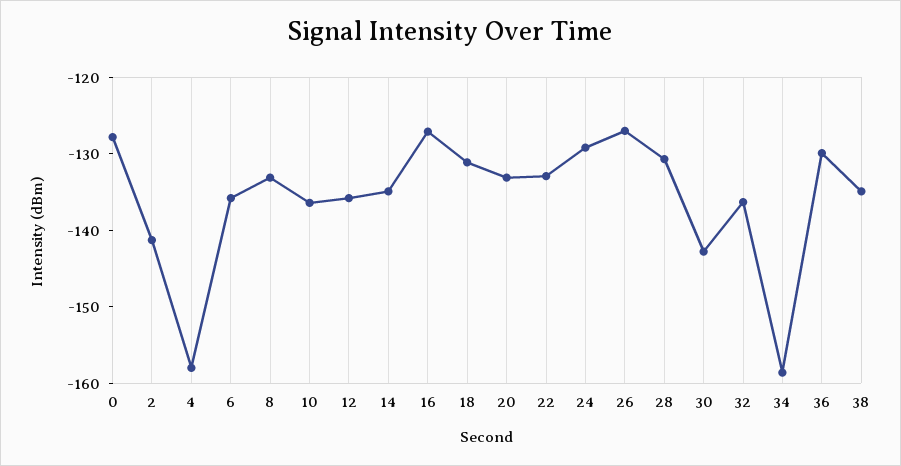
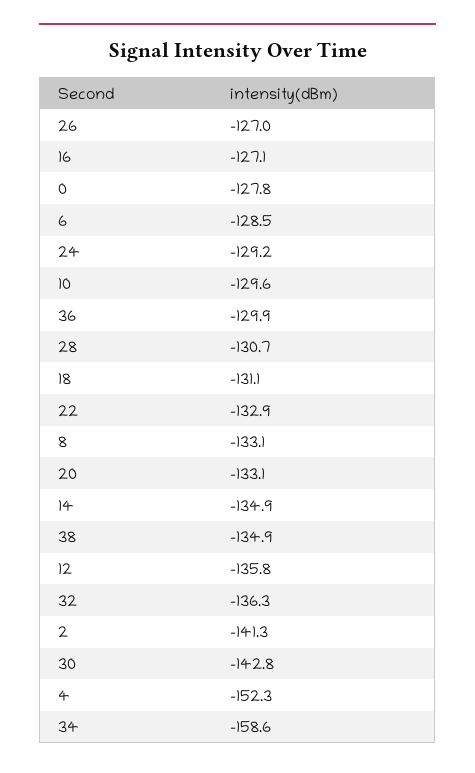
4: -158 -> -152.3
6: -136 -> -128.5
10: -136 -> -129.6

